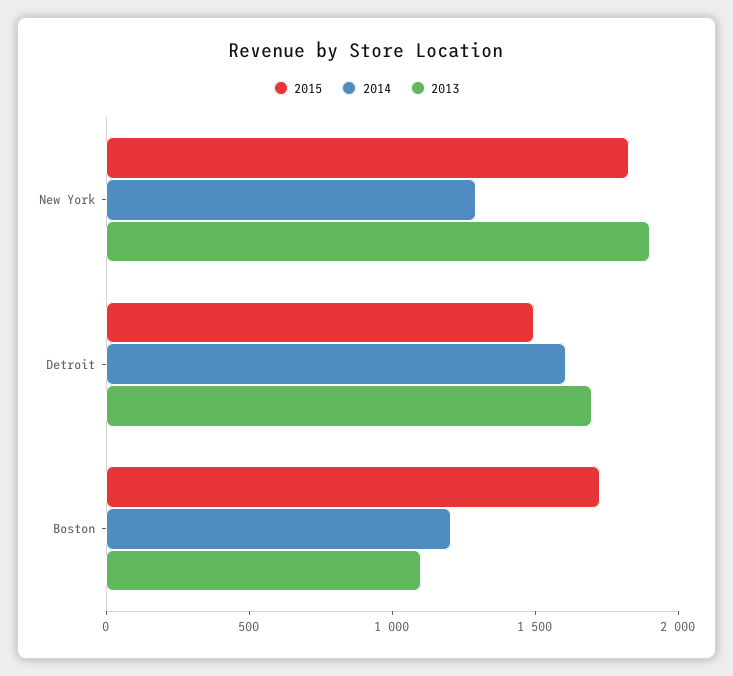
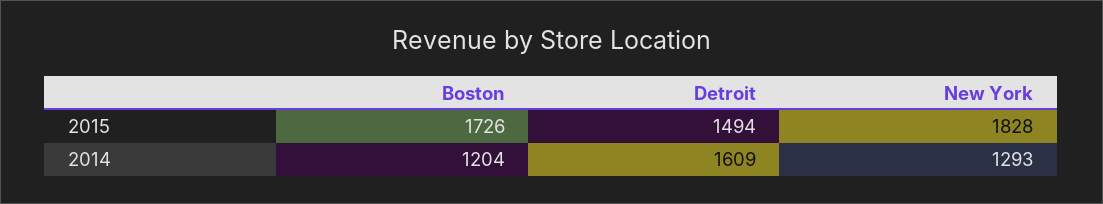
2013, New York: 1900 -> none
2013, Detroit: 1700 -> none
2013, Boston: 1100 -> none

